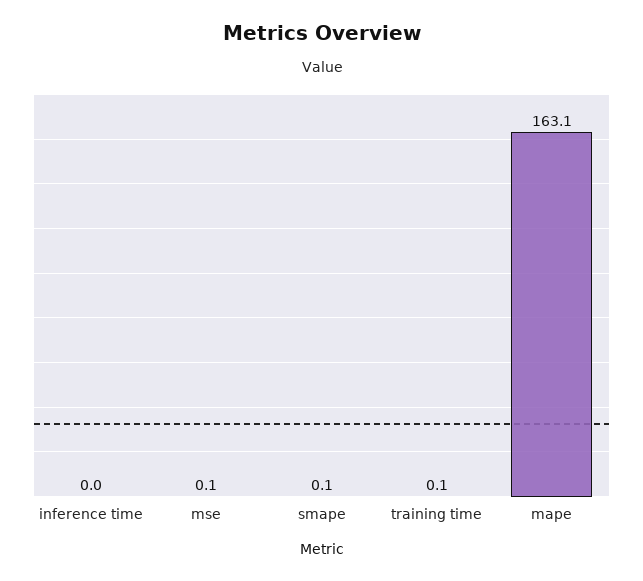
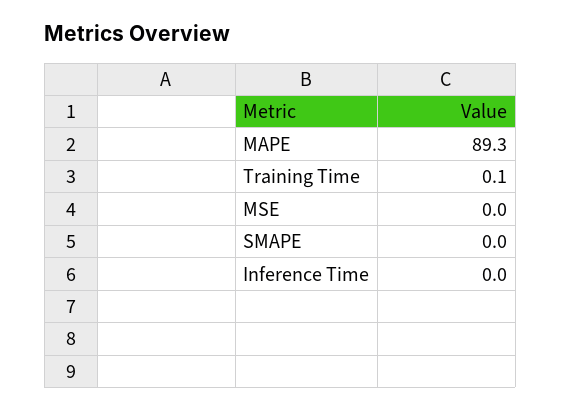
mse: 0.1 -> 0
smape: 0.1 -> 0
mape: 163.1 -> 89.3

